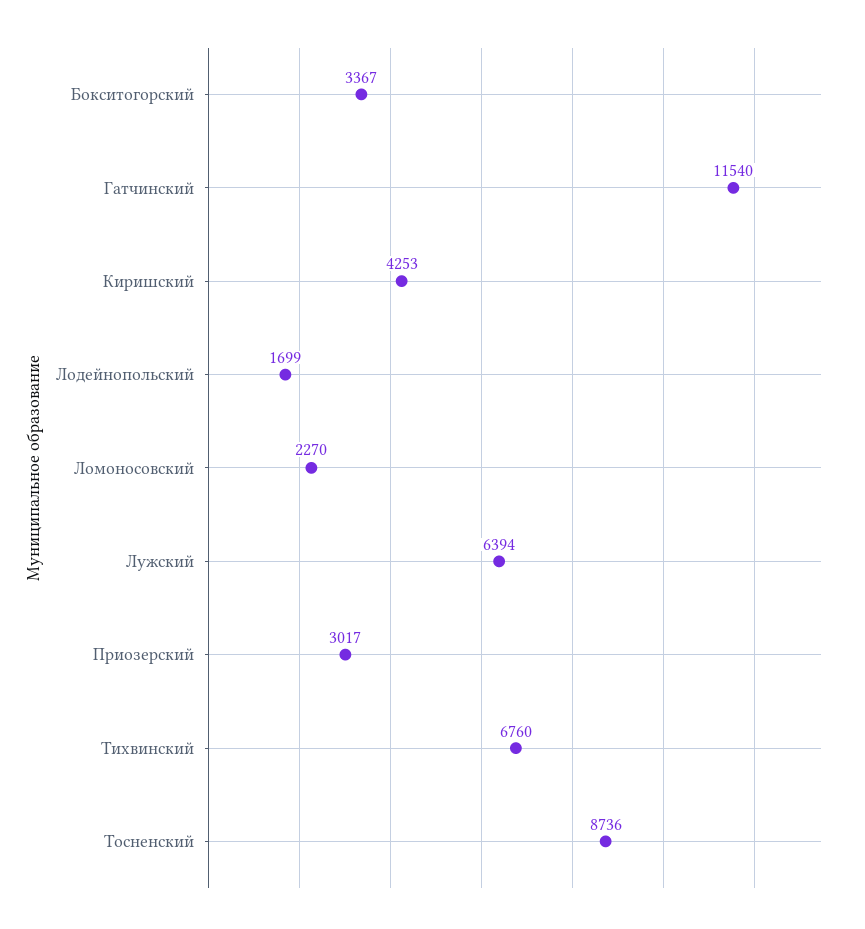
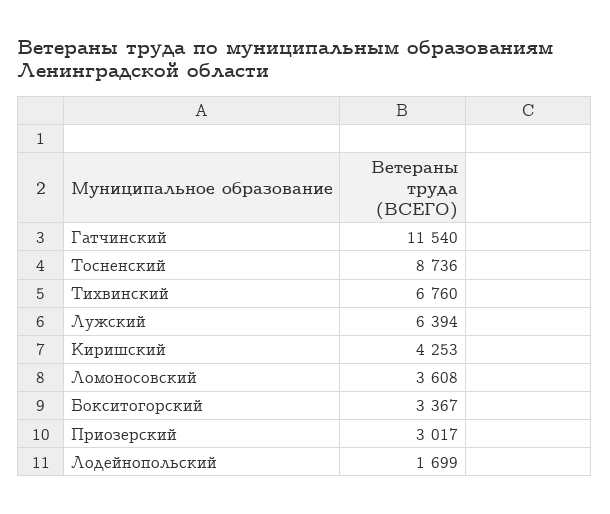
Ломоносовский: 2270 -> 3608

